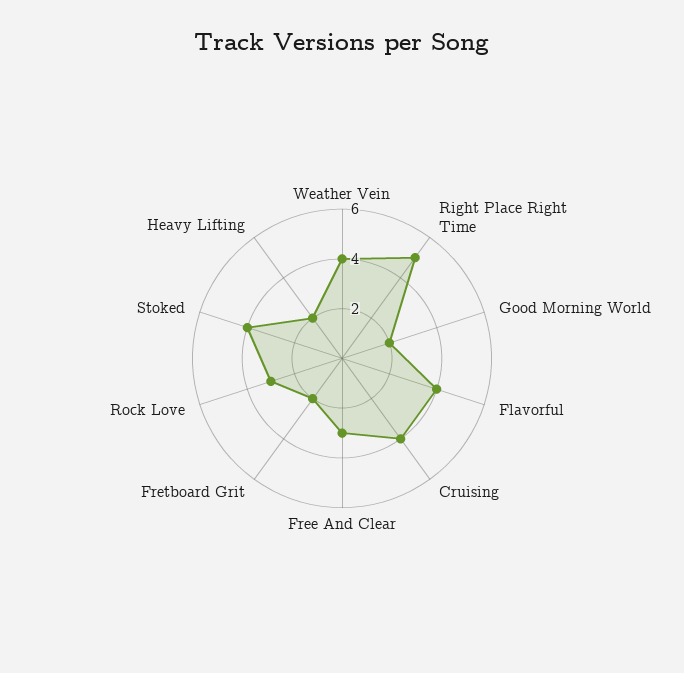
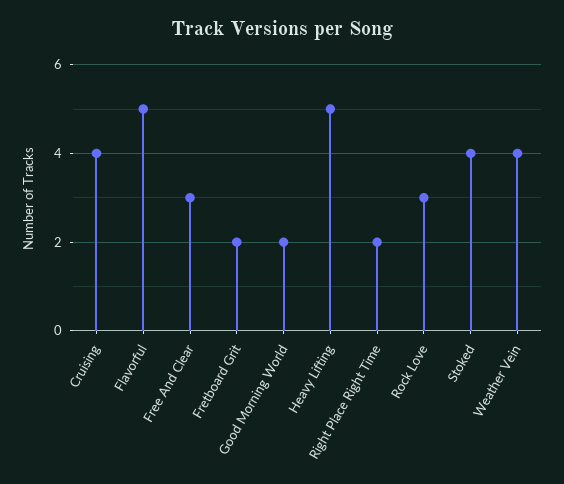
Right Place Right Time: 5 -> 2
Flavorful: 4 -> 5
Heavy Lifting: 2 -> 5

